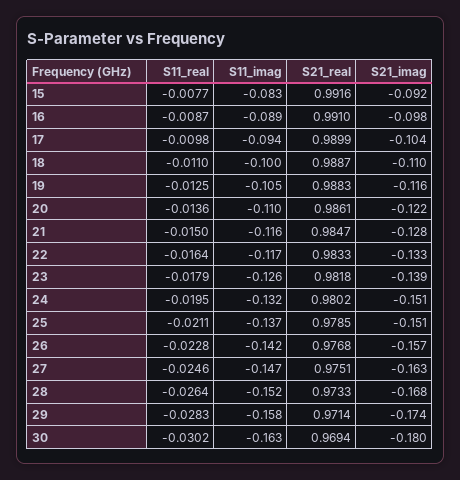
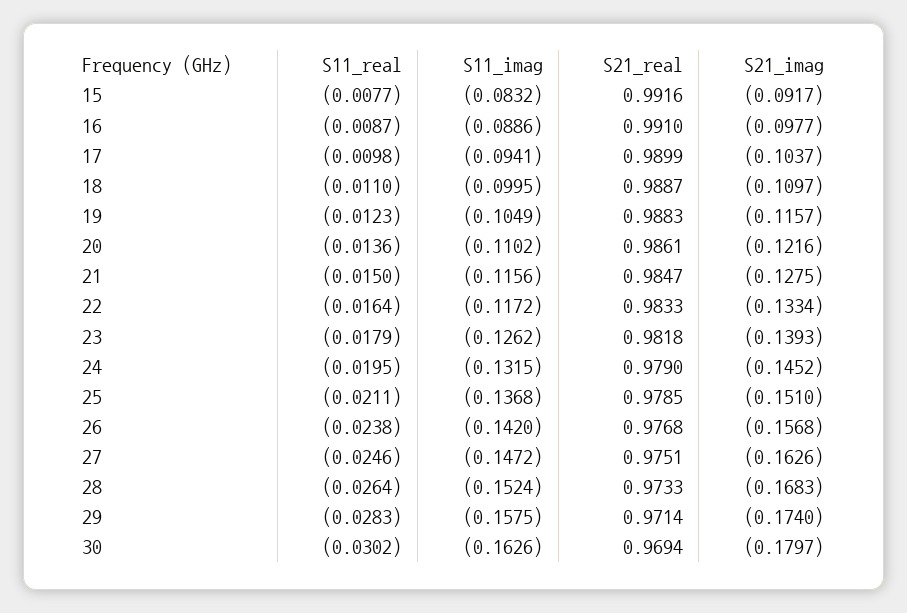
S11_real, 19: -0.0125 -> -0.0123
S21_real, 24: 0.9802 -> 0.979
S21_imag, 24: -0.151 -> -0.1452
S11_real, 26: -0.0228 -> -0.0238

